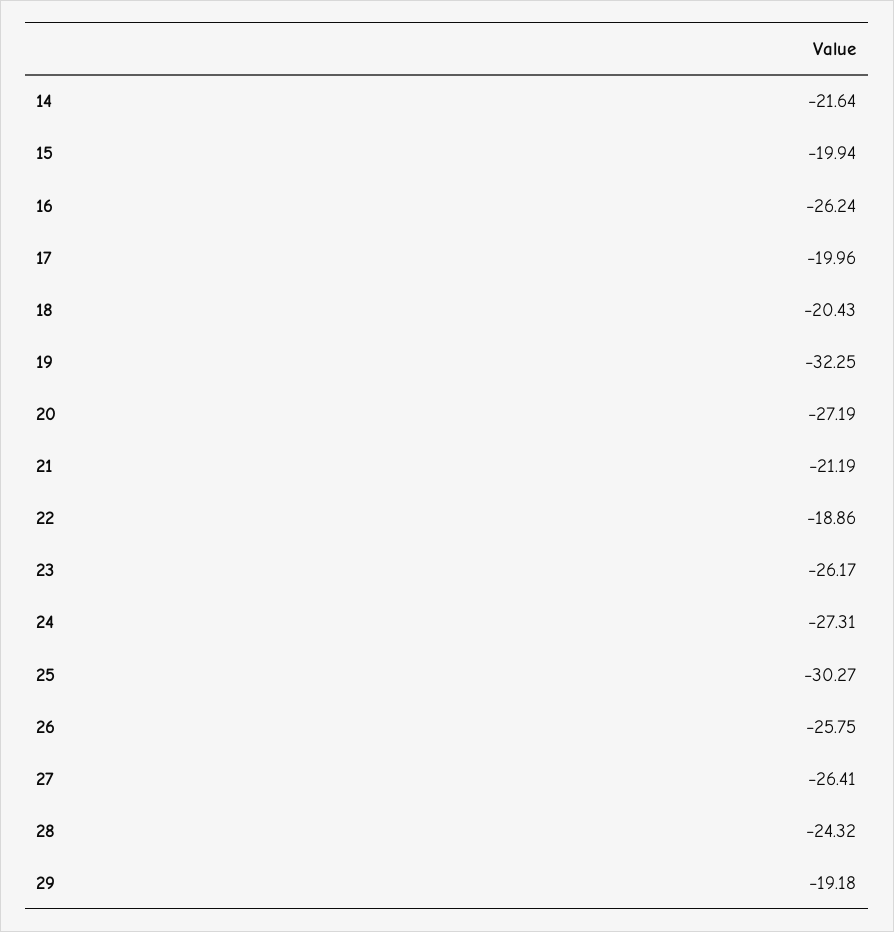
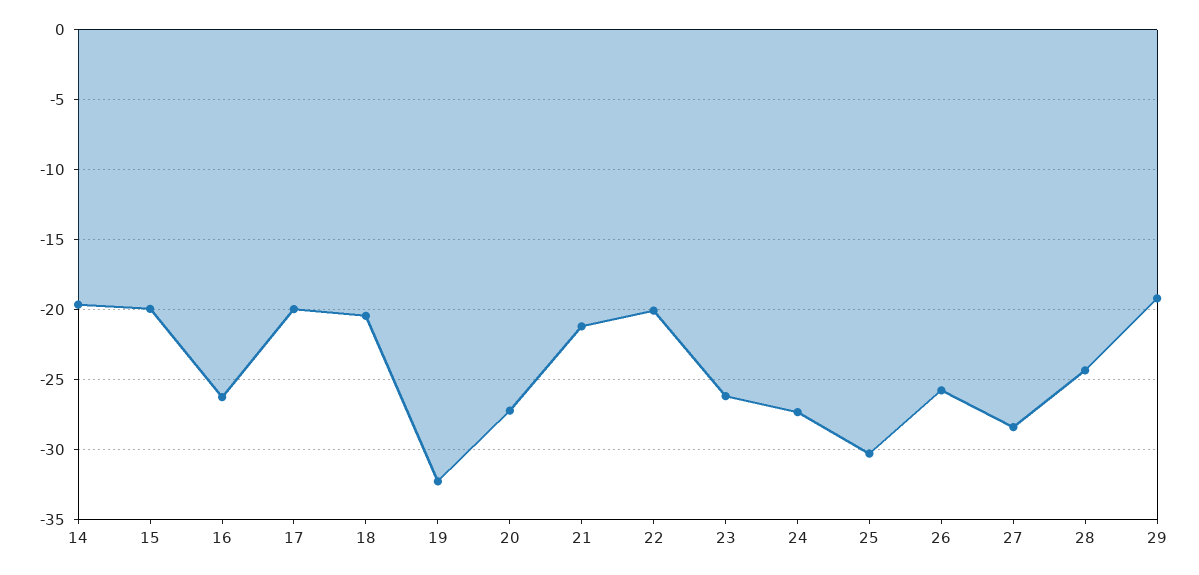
14: -21.64 -> -19.5
22: -18.86 -> -20
27: -26.41 -> -28.5

